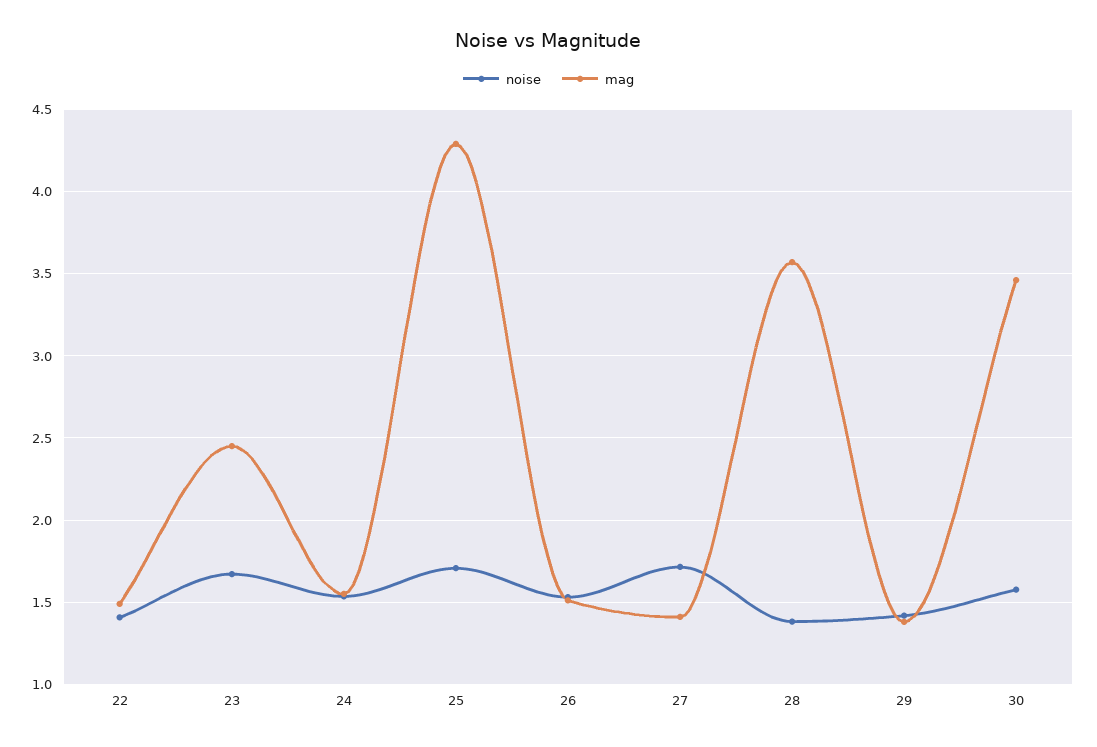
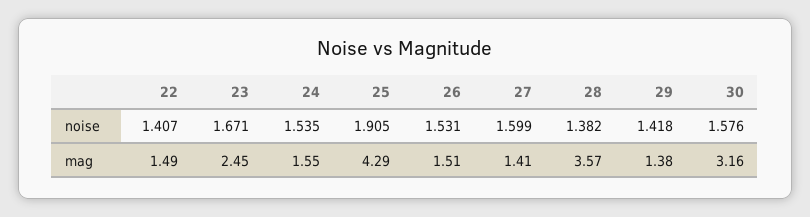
noise, 25: 1.7 -> 1.905
noise, 27: 1.7 -> 1.599
mag, 30: 3.45 -> 3.16

